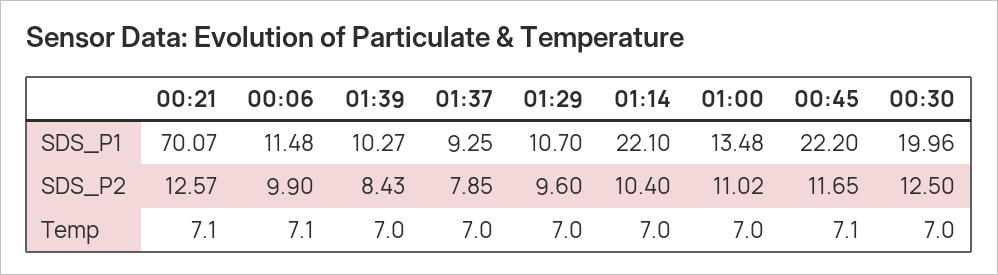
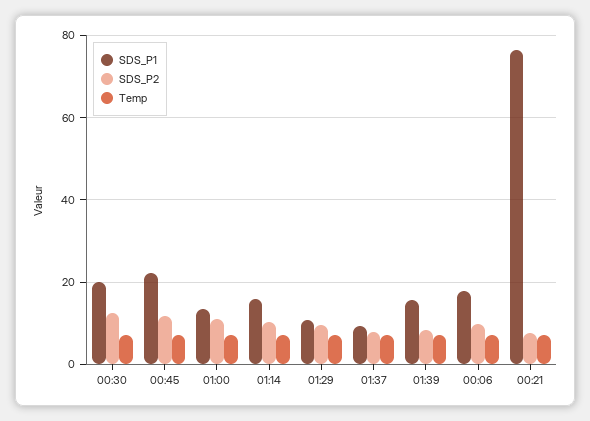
SDS_P1, 00:21: 70.07 -> 76
SDS_P1, 00:06: 11.48 -> 18
SDS_P1, 01:39: 10.27 -> 16
SDS_P1, 01:14: 22.1 -> 16
SDS_P2, 00:21: 12.57 -> 8

